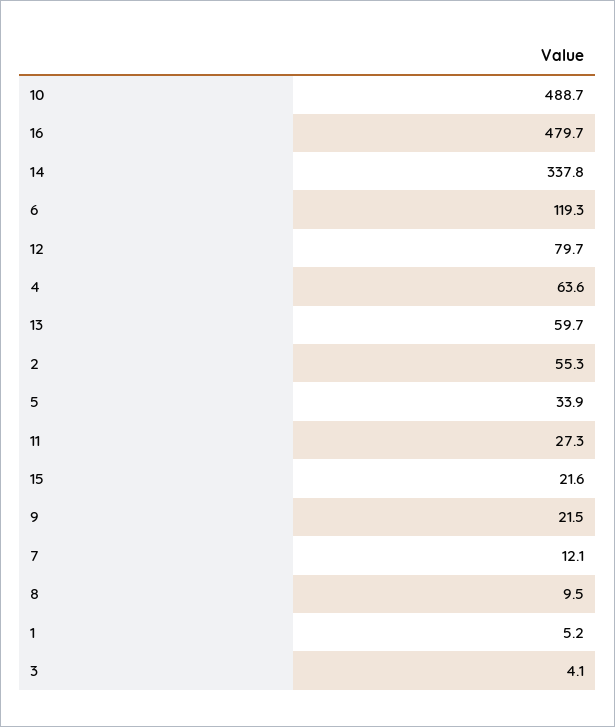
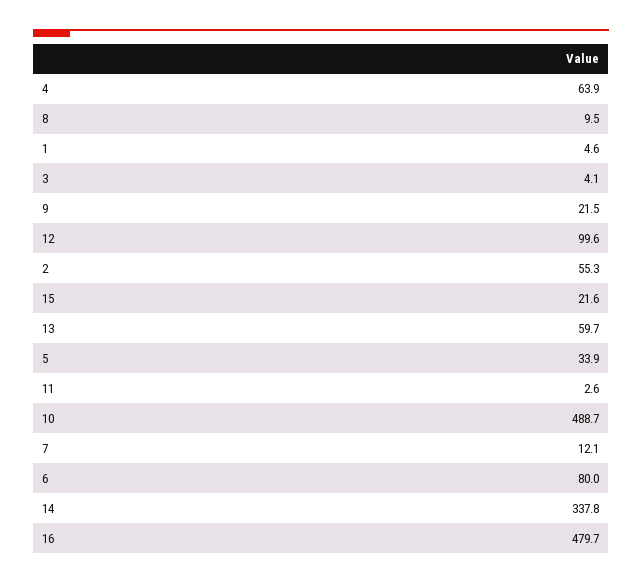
6: 119.3 -> 80
12: 79.7 -> 99.6
4: 63.6 -> 63.9
11: 27.3 -> 2.6
1: 5.2 -> 4.6

